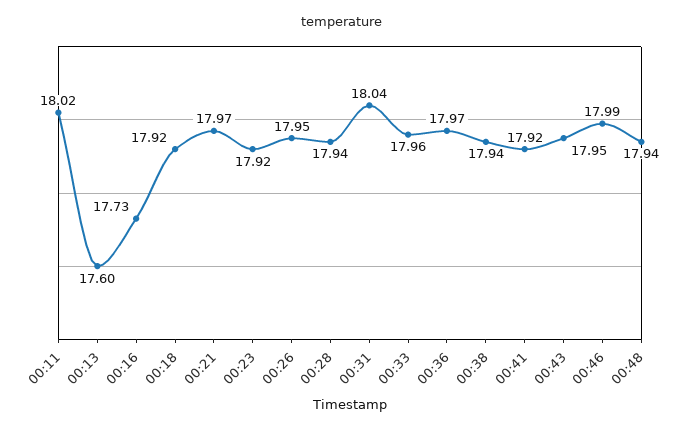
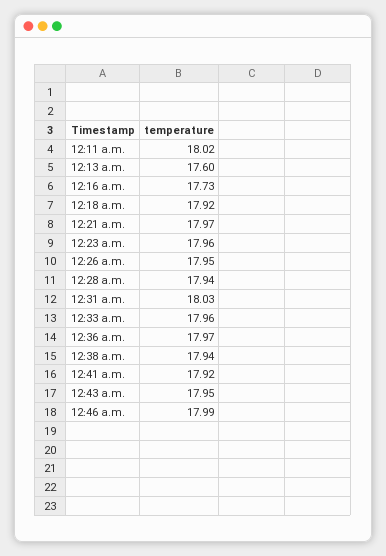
00:23: 17.92 -> 17.96
00:31: 18.04 -> 18.03
00:48: 17.94 -> none

